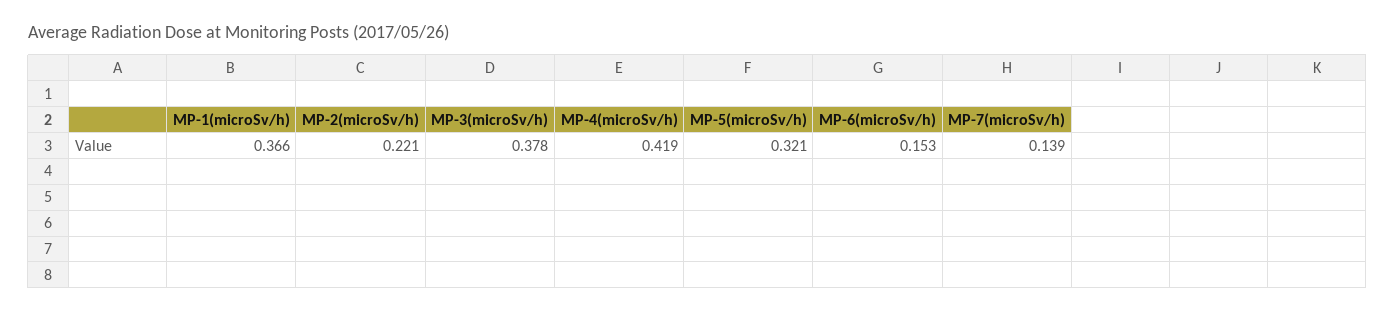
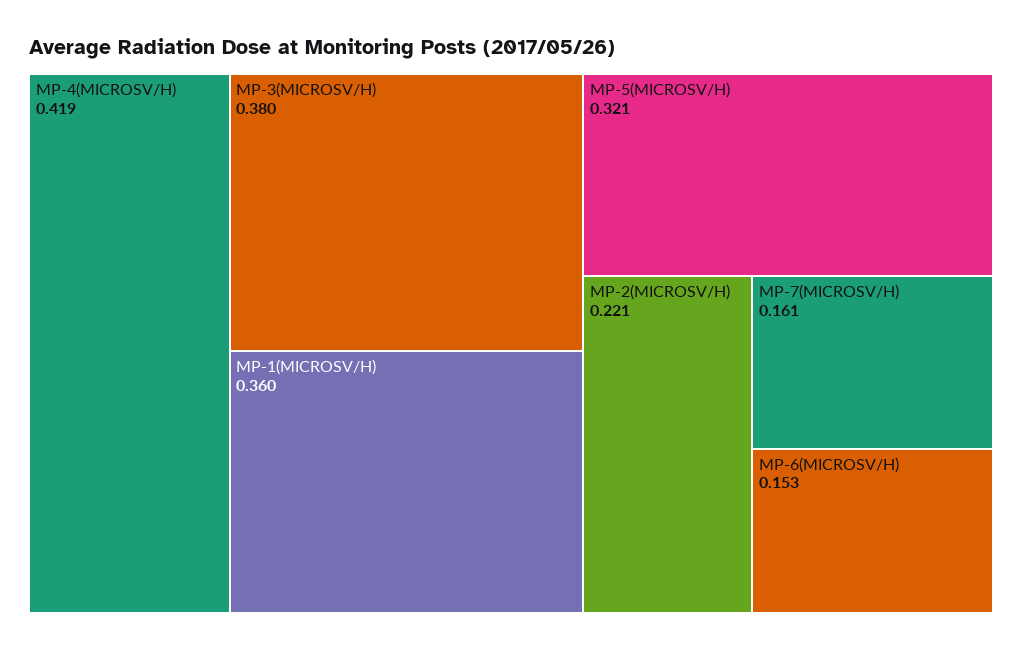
MP-1(microSv/h): 0.366 -> 0.36
MP-3(microSv/h): 0.378 -> 0.38
MP-7(microSv/h): 0.139 -> 0.161

